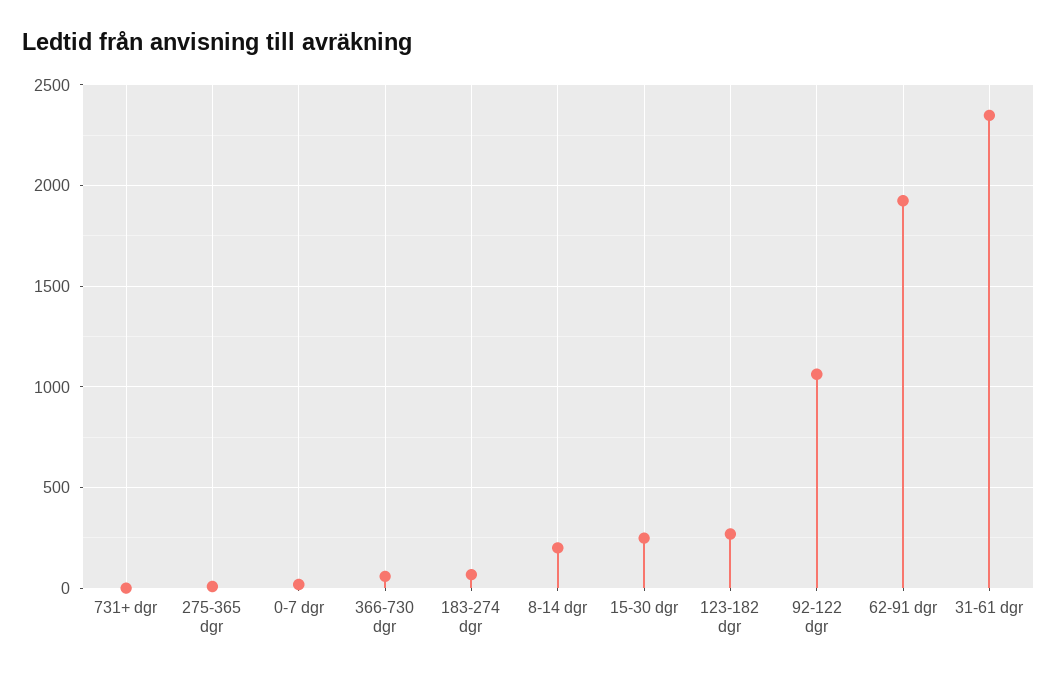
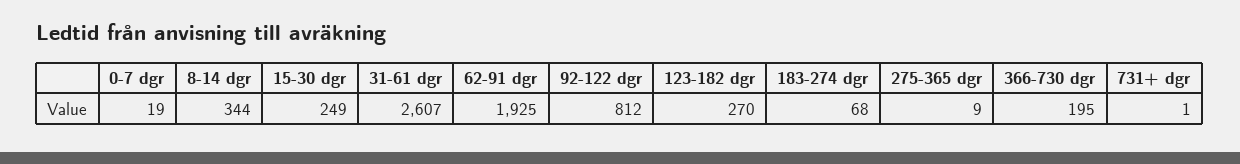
366-730 dgr: 50 -> 195
8-14 dgr: 200 -> 344
92-122 dgr: 1050 -> 812
31-61 dgr: 2350 -> 2607

